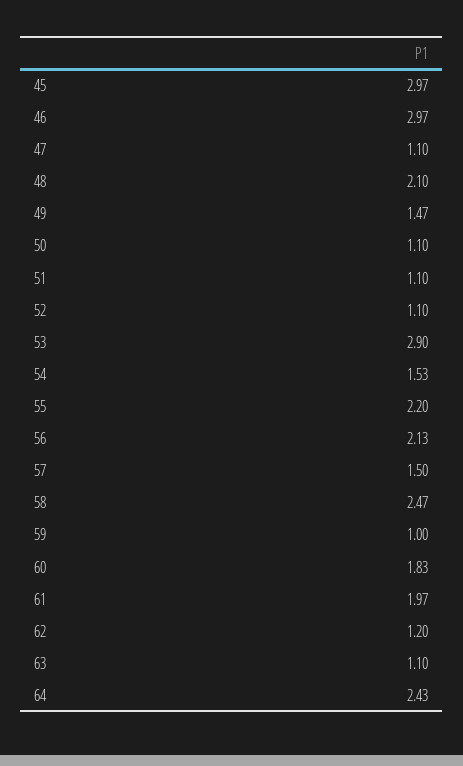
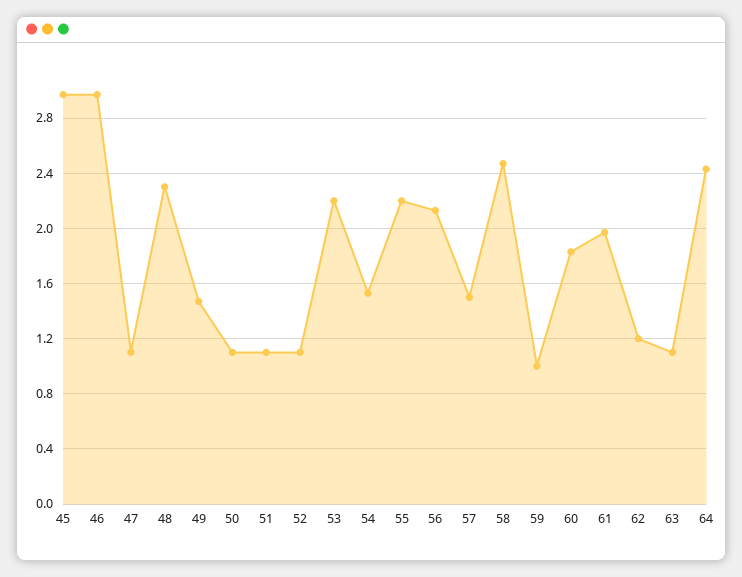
48: 2.1 -> 2.3
53: 2.9 -> 2.2

